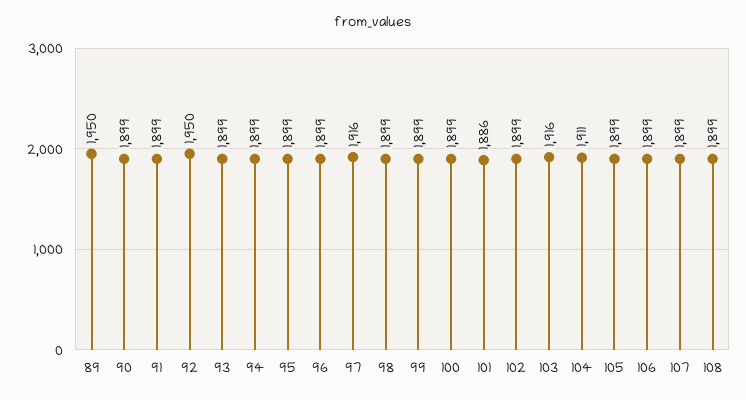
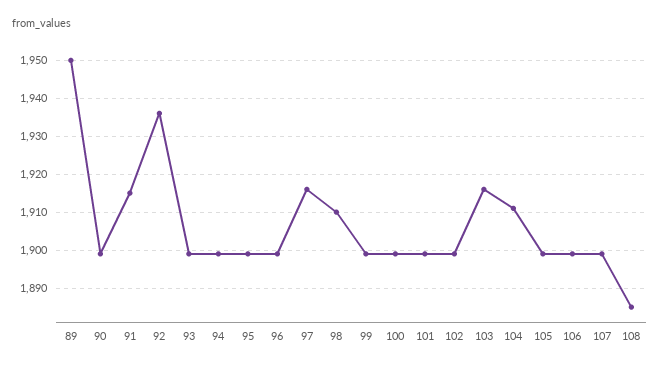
91: 1899 -> 1915
92: 1950 -> 1935
98: 1899 -> 1910
101: 1886 -> 1900
108: 1899 -> 1885

